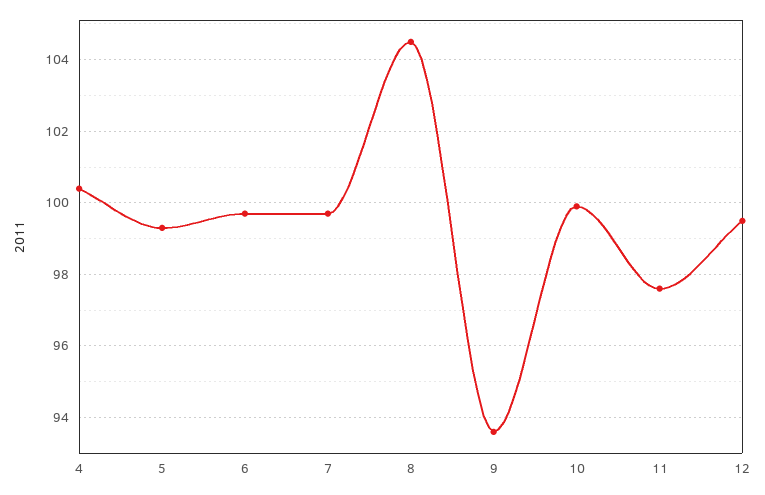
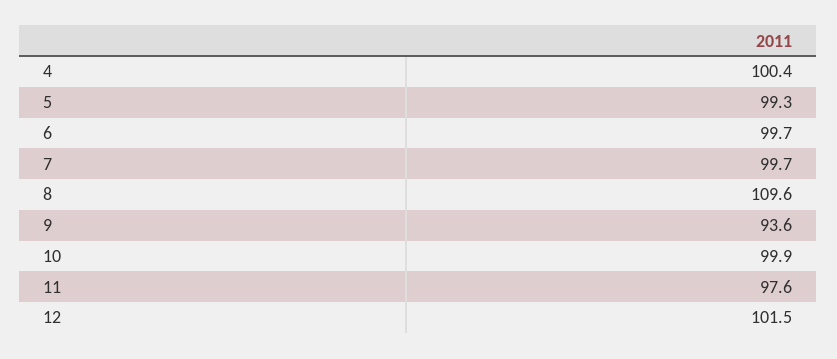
8: 104.5 -> 109.6
12: 99.5 -> 101.5

